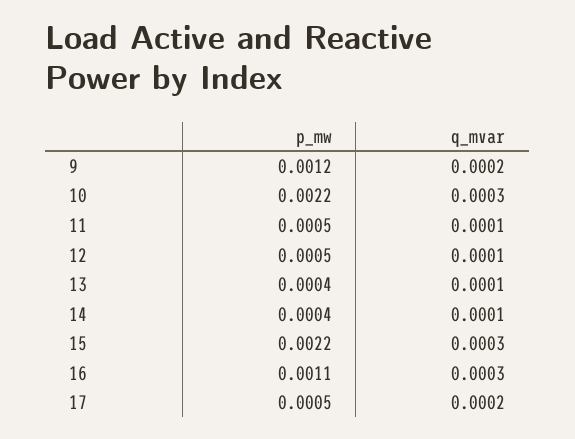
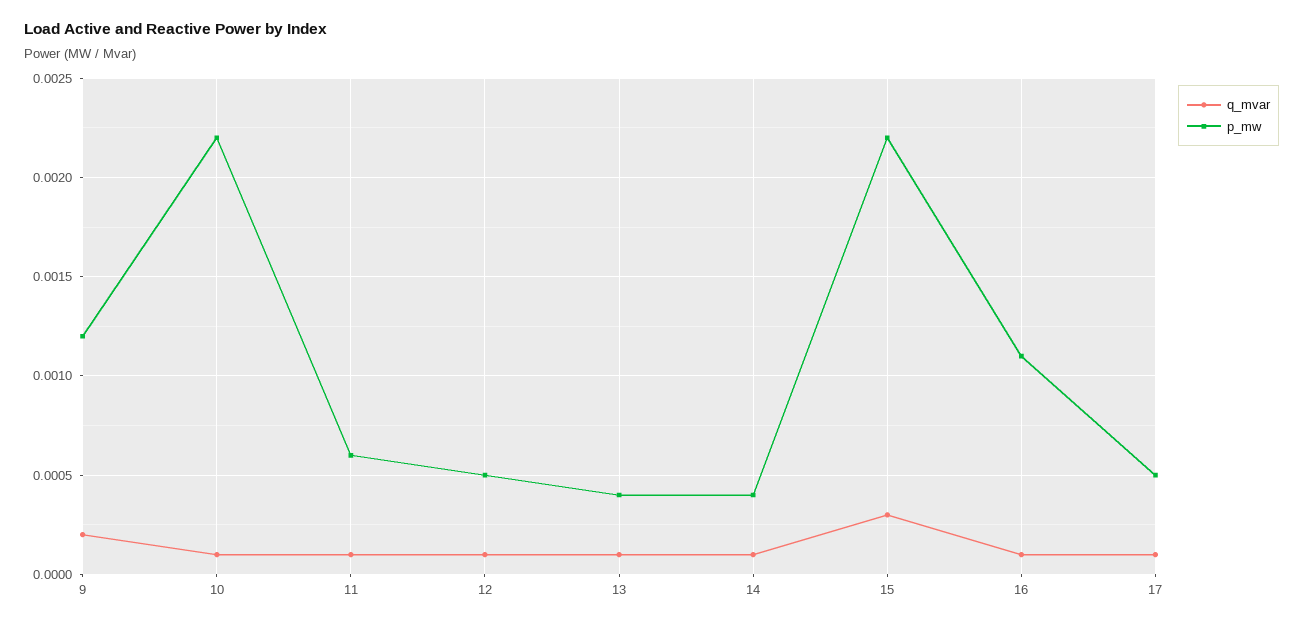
q_mvar, 10: 0.0003 -> 0.0001
p_mw, 11: 0.0005 -> 0.0006
q_mvar, 16: 0.0003 -> 0.0001
q_mvar, 17: 0.0002 -> 0.0001

